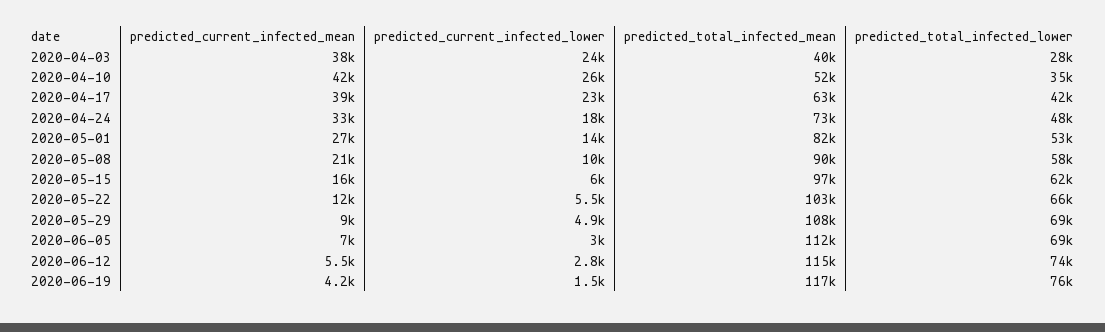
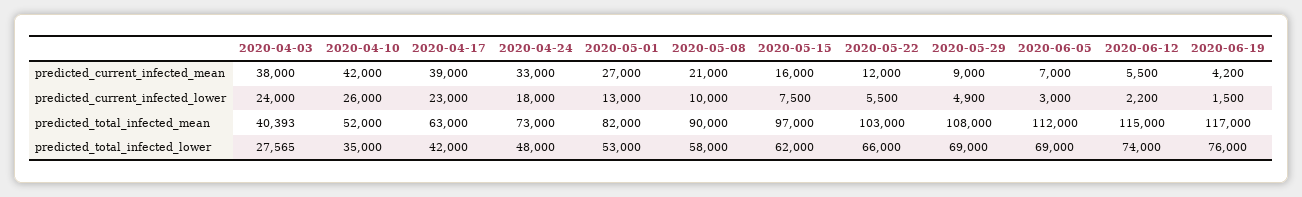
predicted_current_infected_lower, 2020-05-01: 14000 -> 13000
predicted_current_infected_lower, 2020-05-15: 6000 -> 7500
predicted_current_infected_lower, 2020-06-12: 2800 -> 2200

